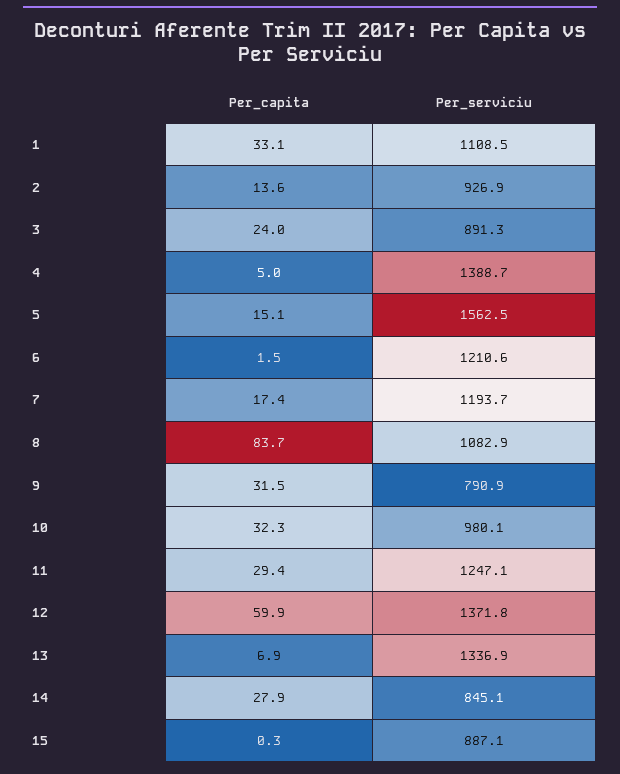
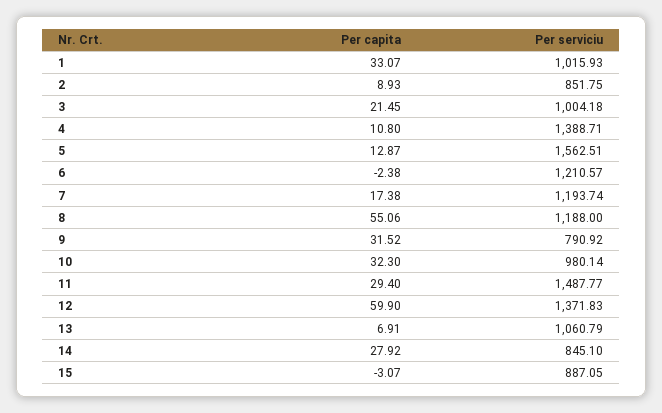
Per_serviciu, 1: 1108.5 -> 1015.93
Per_capita, 2: 13.6 -> 8.93
Per_serviciu, 2: 926.9 -> 851.75
Per_capita, 3: 24 -> 21.45
Per_serviciu, 3: 891.3 -> 1004.18
Per_capita, 4: 5 -> 10.8
Per_capita, 5: 15.1 -> 12.87
Per_capita, 6: 1.5 -> -2.38
Per_capita, 8: 83.7 -> 55.06
Per_serviciu, 8: 1082.9 -> 1188
Per_serviciu, 11: 1247.1 -> 1487.77
Per_serviciu, 13: 1336.9 -> 1060.79
Per_capita, 15: 0.3 -> -3.07

